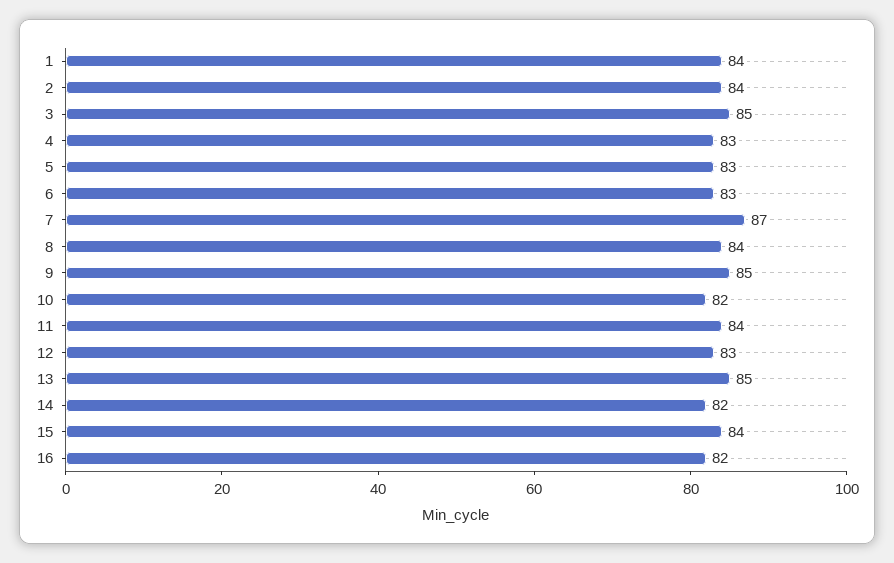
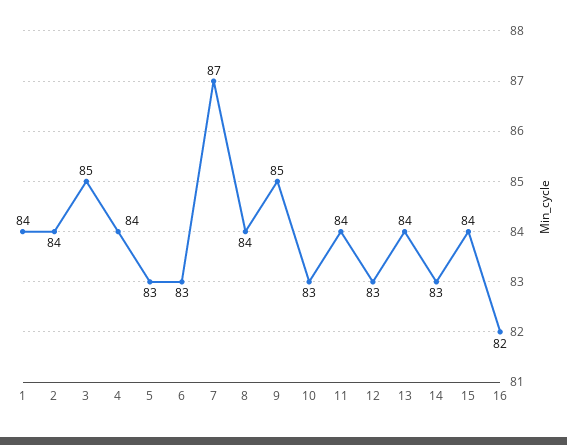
4: 83 -> 84
10: 82 -> 83
13: 85 -> 84
14: 82 -> 83

